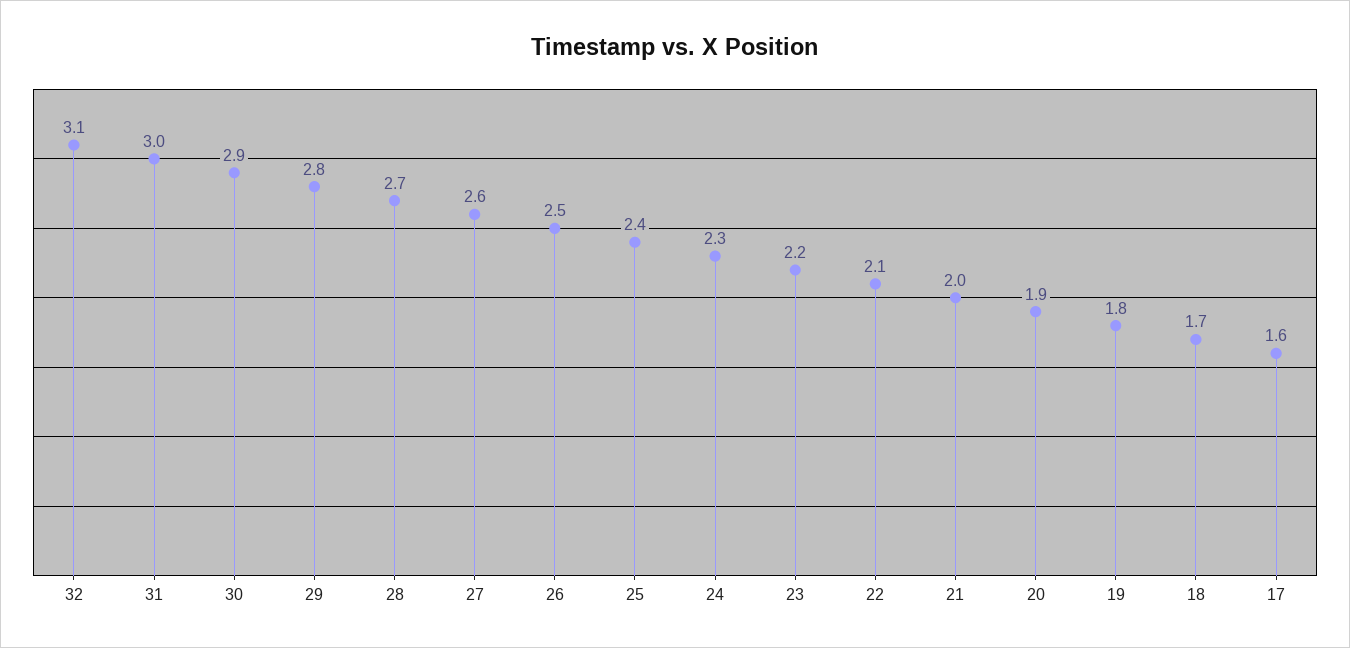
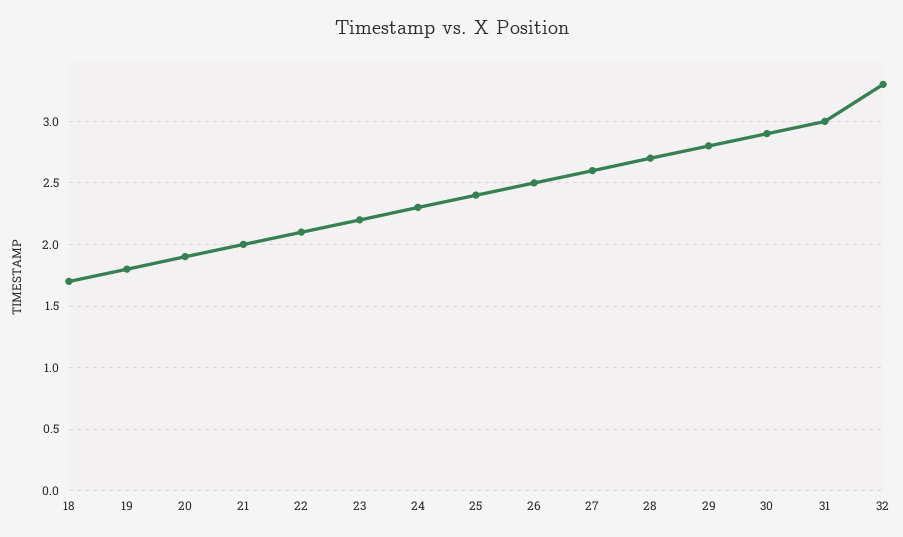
32: 3.1 -> 3.3
17: 1.6 -> none

